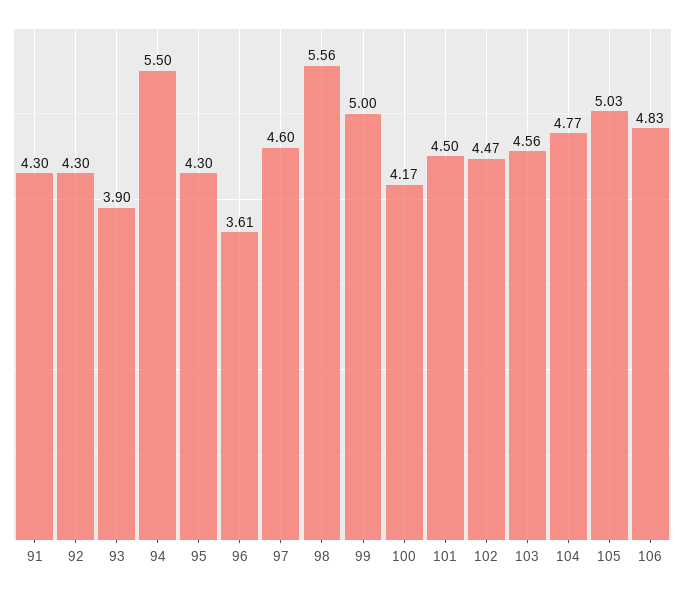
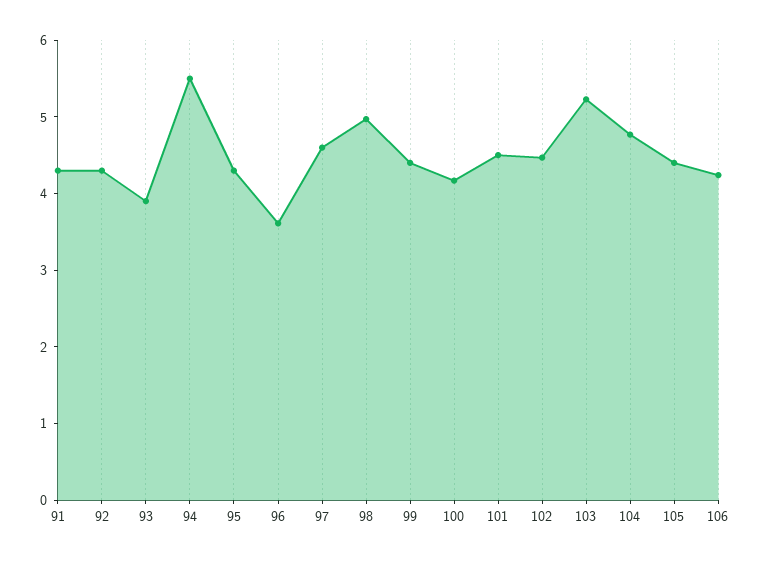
98: 5.56 -> 5
99: 5 -> 4.4
103: 4.56 -> 5.2
105: 5.03 -> 4.4
106: 4.83 -> 4.2

